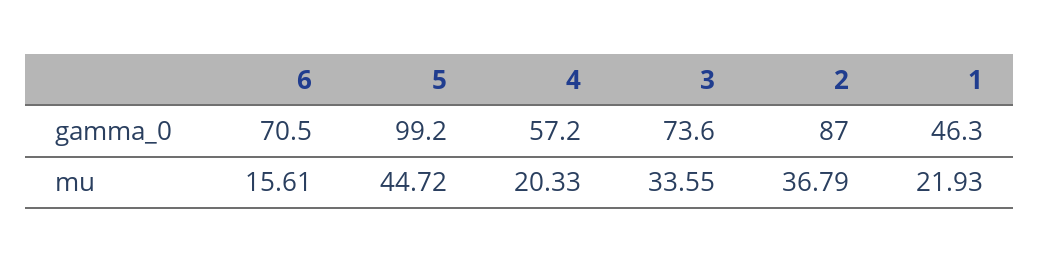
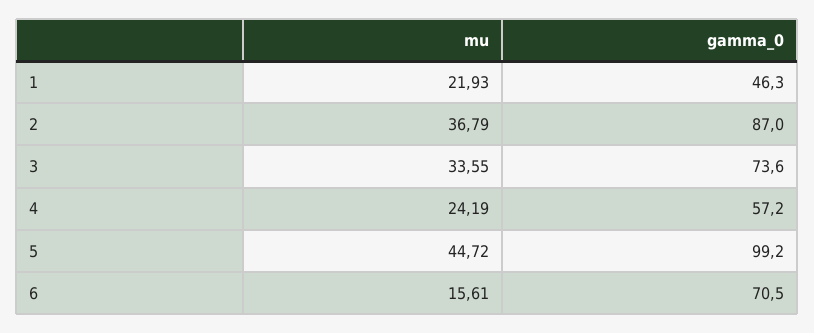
4, mu: 20.33 -> 24.19

